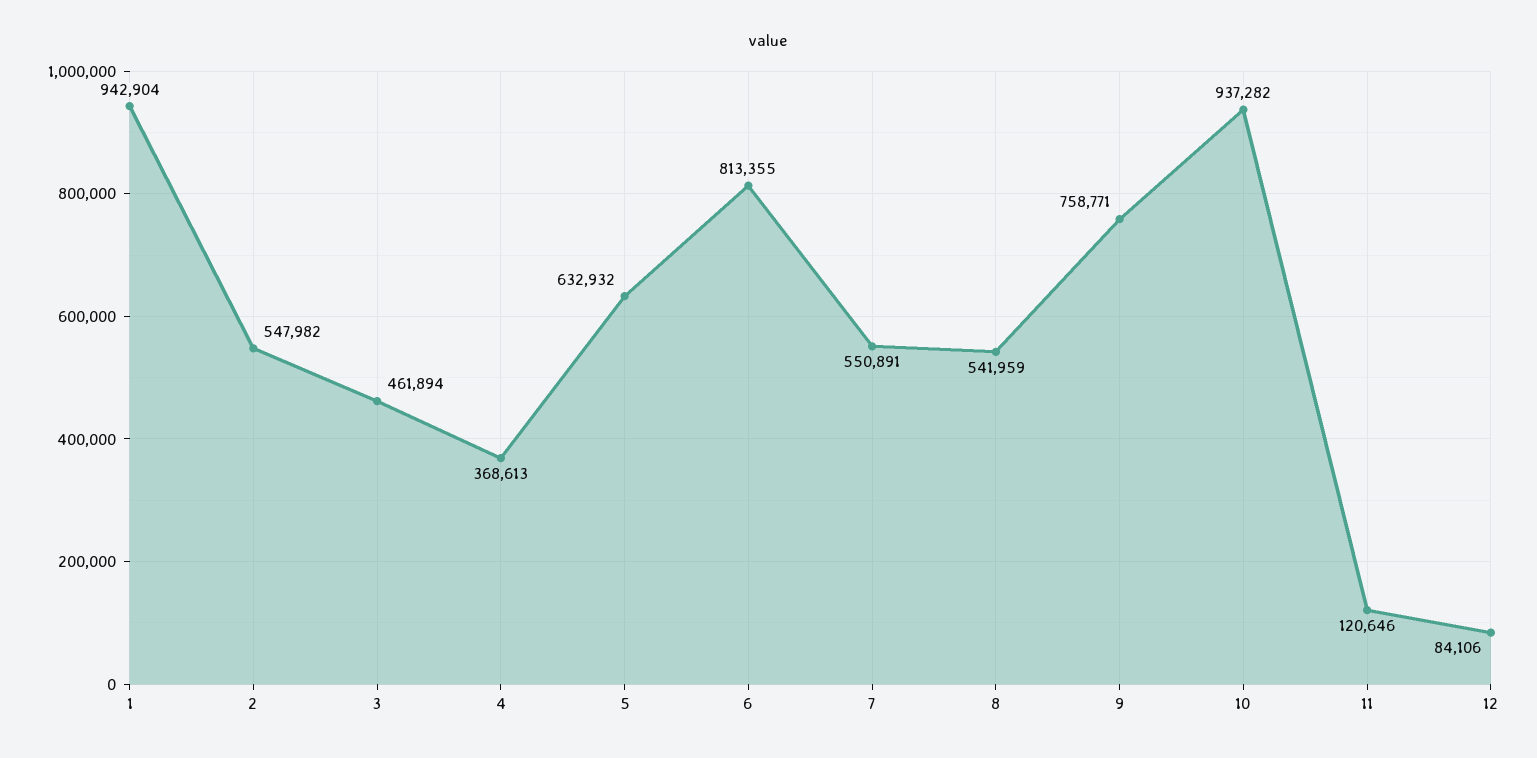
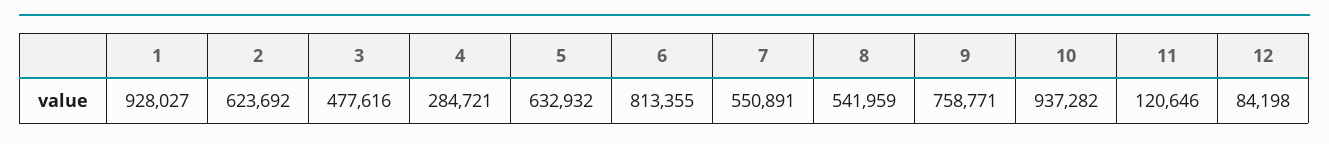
1: 942904 -> 928027
2: 547982 -> 623692
3: 461894 -> 477616
4: 368613 -> 284721
12: 84106 -> 84198

